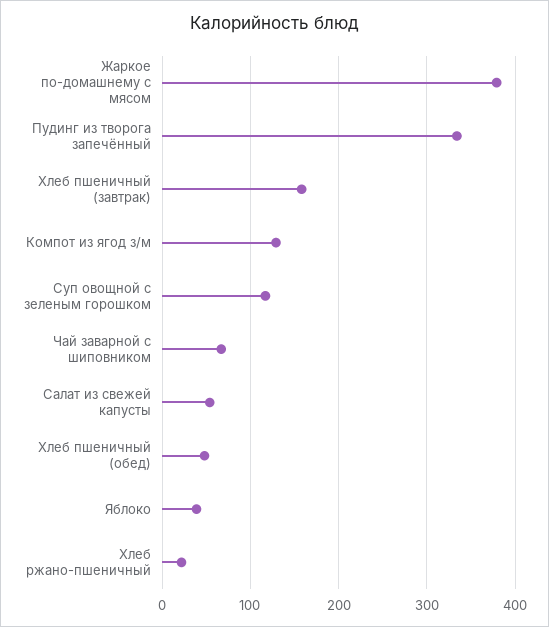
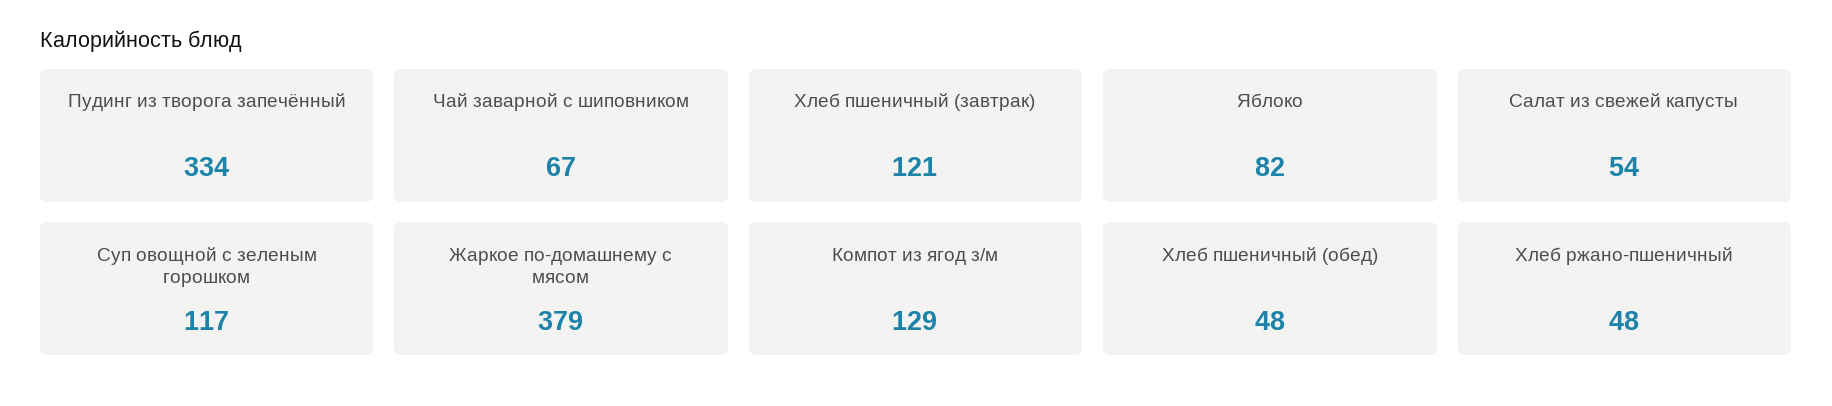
Хлеб пшеничный (завтрак): 160 -> 121
Яблоко: 40 -> 82
Хлеб ржано-пшеничный: 20 -> 48

